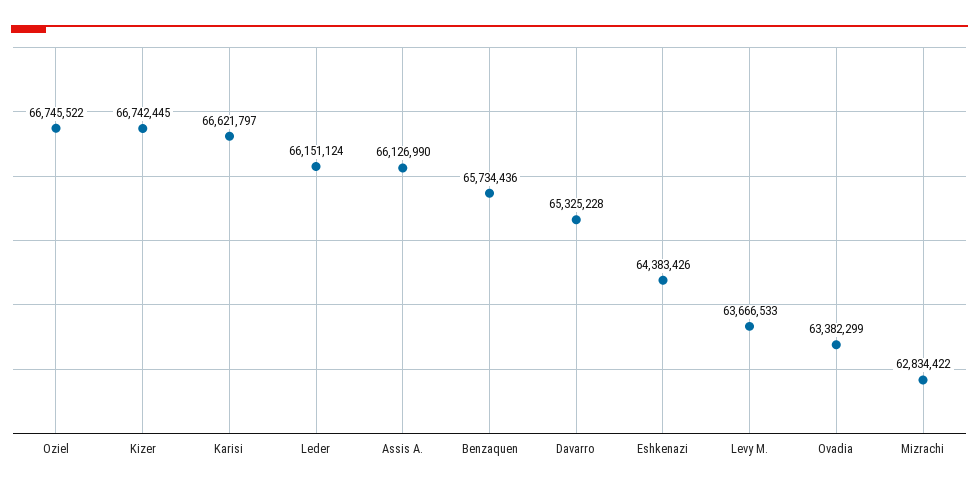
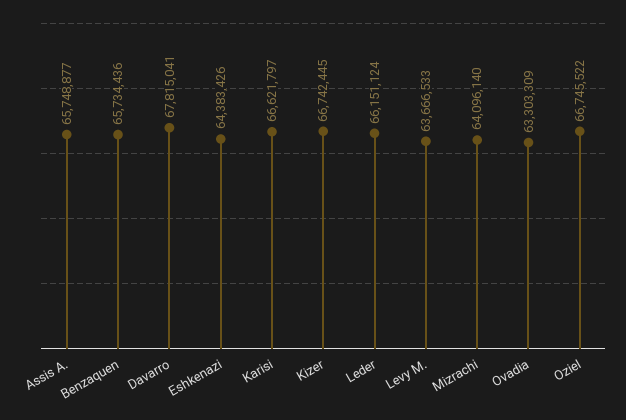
Assis A.: 66126990 -> 65748877
Davarro: 65325228 -> 67815041
Ovadia: 63382299 -> 63303309
Mizrachi: 62834422 -> 64096140

